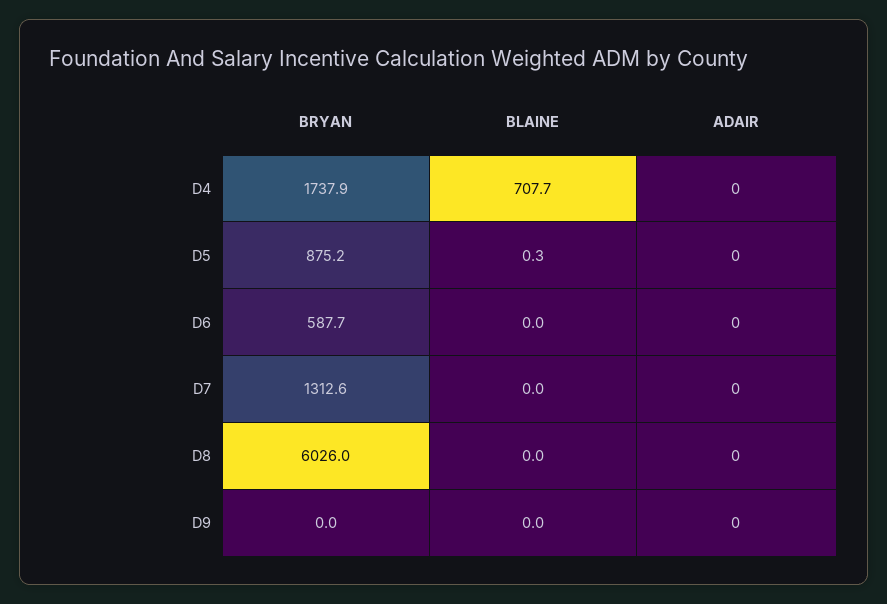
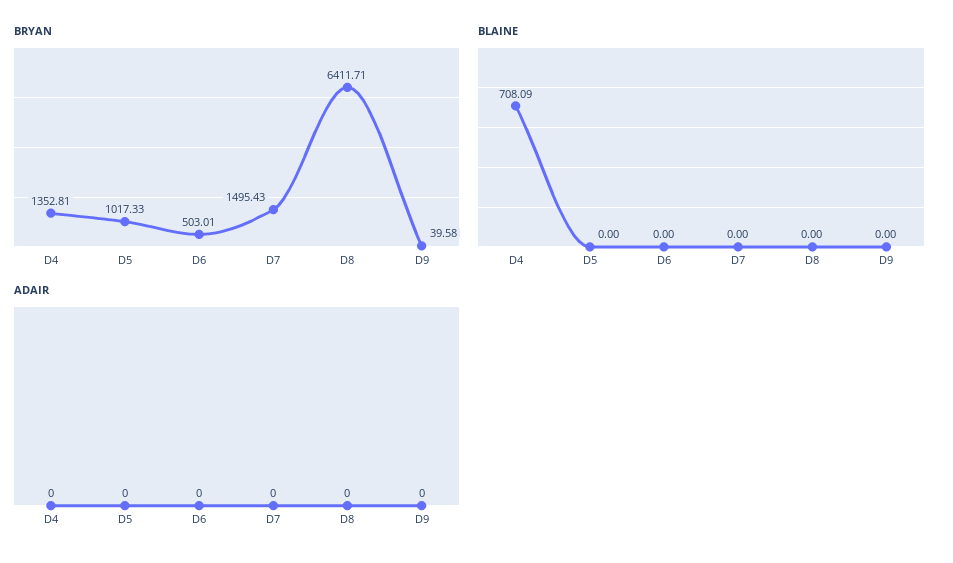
BRYAN, D4: 1737.9 -> 1352.81
BLAINE, D4: 707.7 -> 708.09
BRYAN, D5: 875.2 -> 1017.33
BLAINE, D5: 0.3 -> 0
BRYAN, D6: 587.7 -> 503.01
BRYAN, D7: 1312.6 -> 1495.43
BRYAN, D8: 6026 -> 6411.71
BRYAN, D9: 0 -> 39.58

